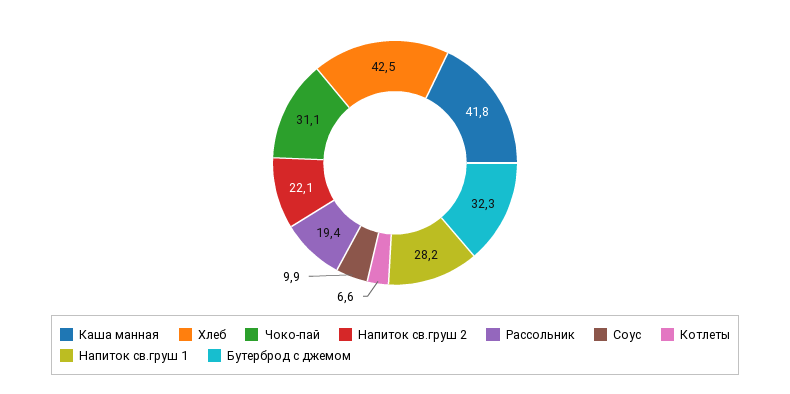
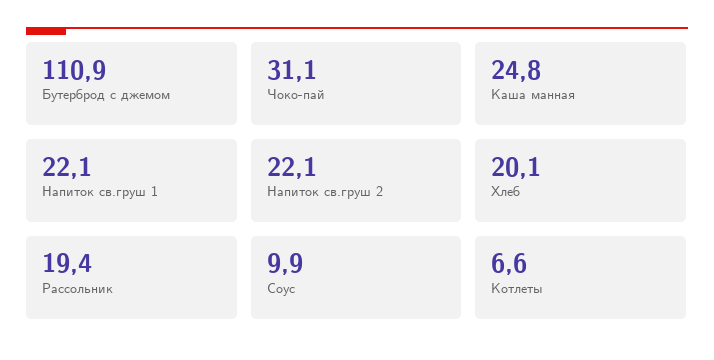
Каша манная: 41.8 -> 24.8
Хлеб: 42.5 -> 20.1
Напиток св.груш 1: 28.2 -> 22.1
Бутерброд с джемом: 32.3 -> 110.9

